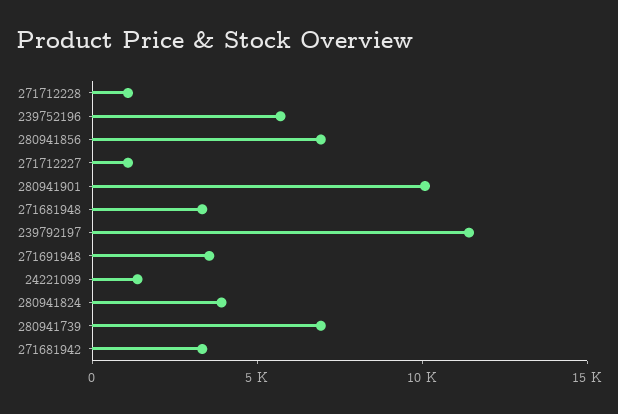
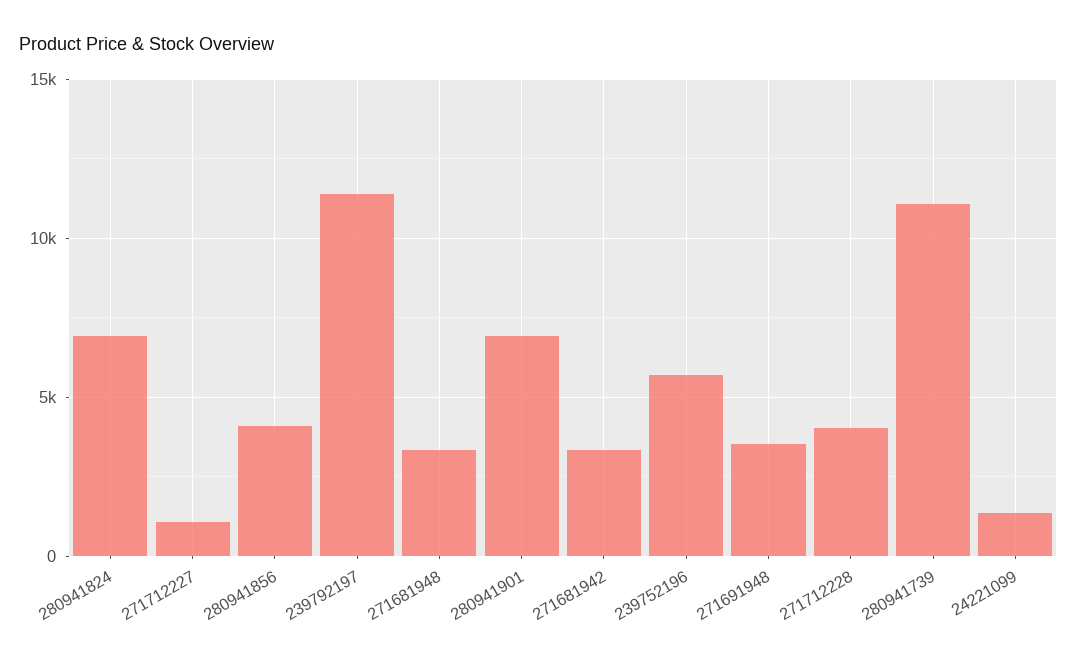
271712228: 1000 -> 4000
280941856: 7000 -> 4000
280941901: 10000 -> 7000
280941824: 4000 -> 7000
280941739: 7000 -> 11000

